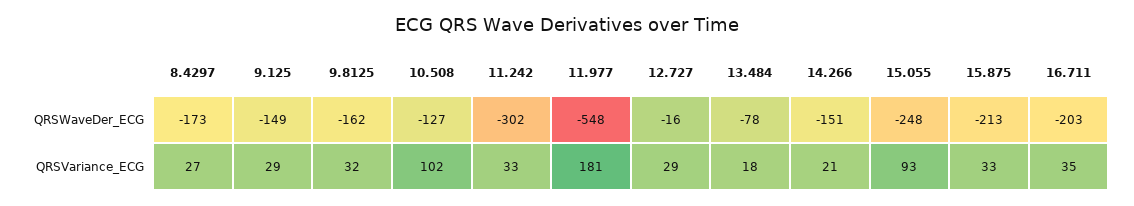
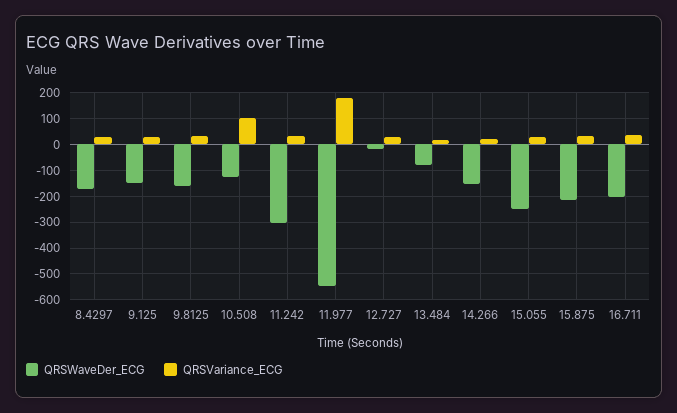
QRSVariance_ECG, 15.055: 93 -> 25

